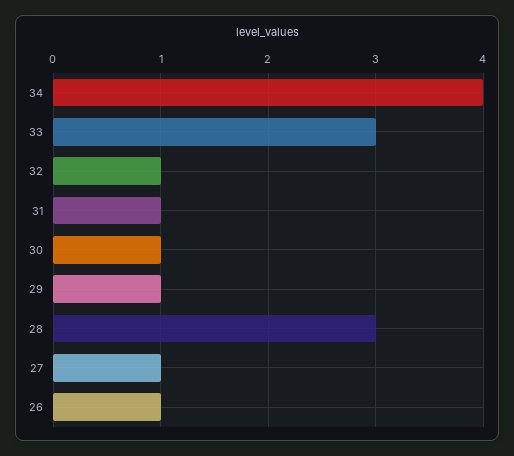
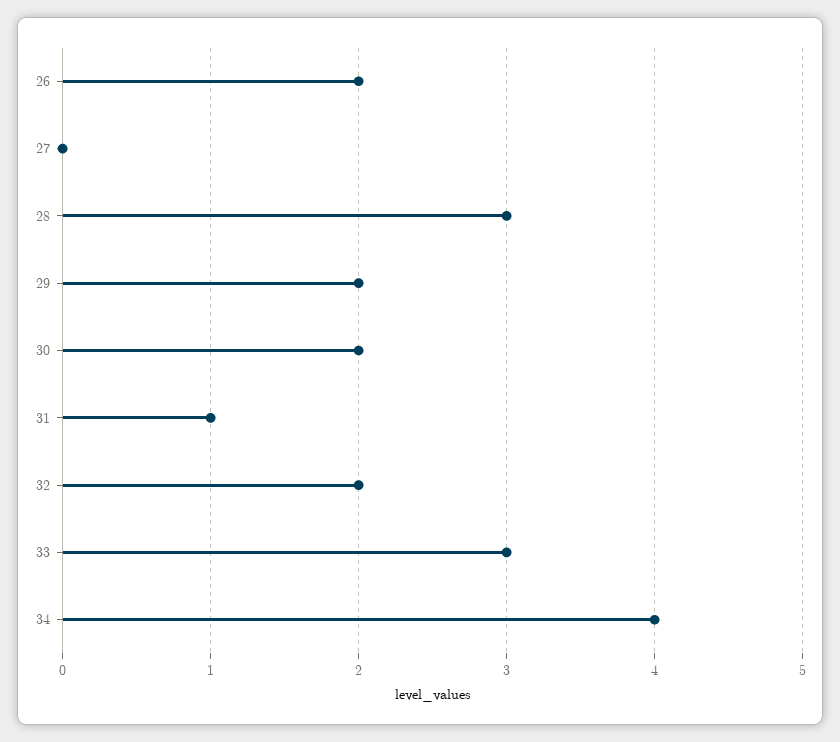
32: 1 -> 2
30: 1 -> 2
29: 1 -> 2
27: 1 -> 0
26: 1 -> 2

